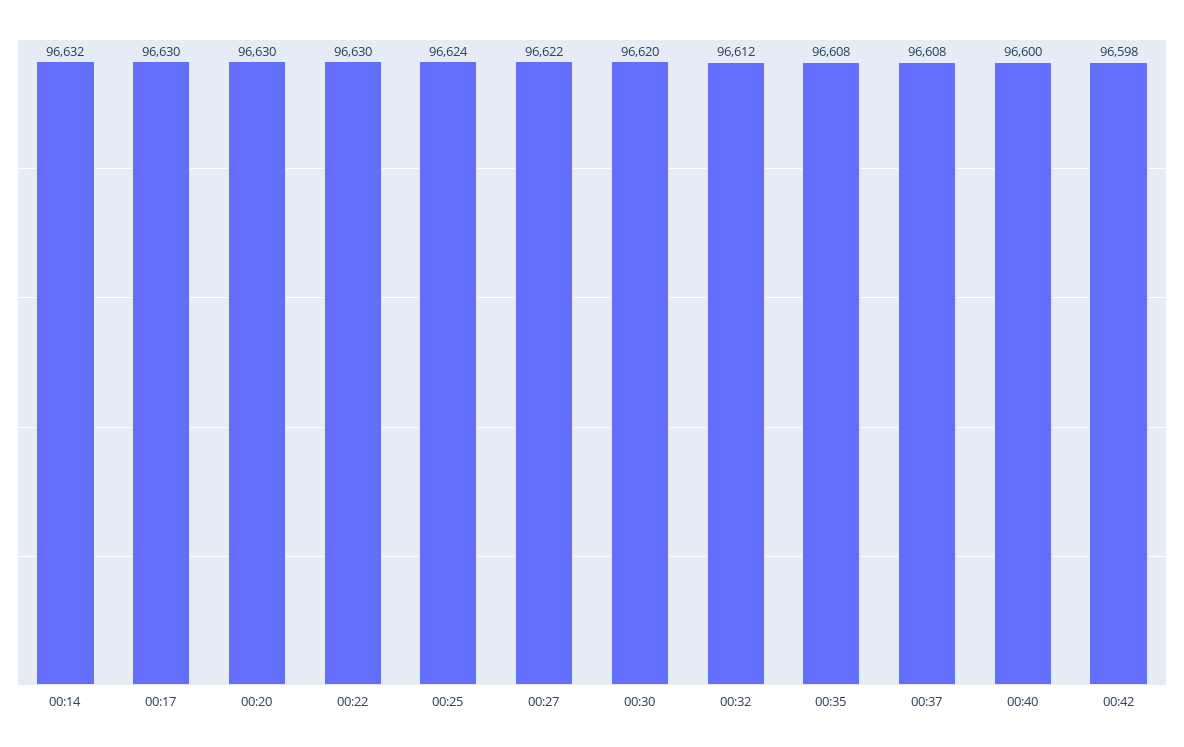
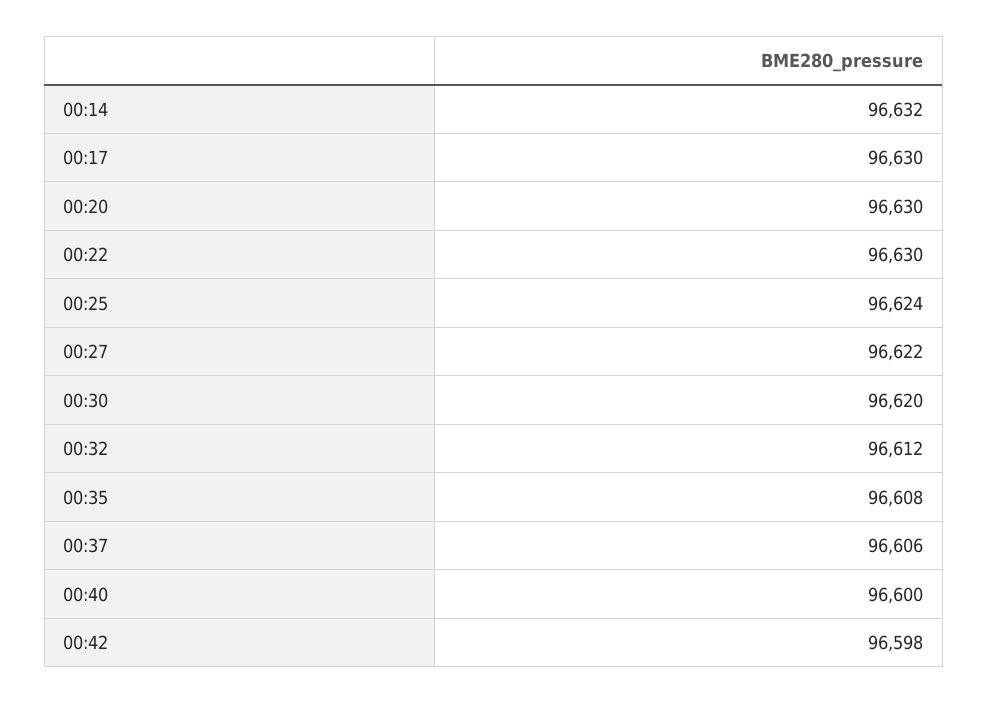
00:37: 96608 -> 96606

